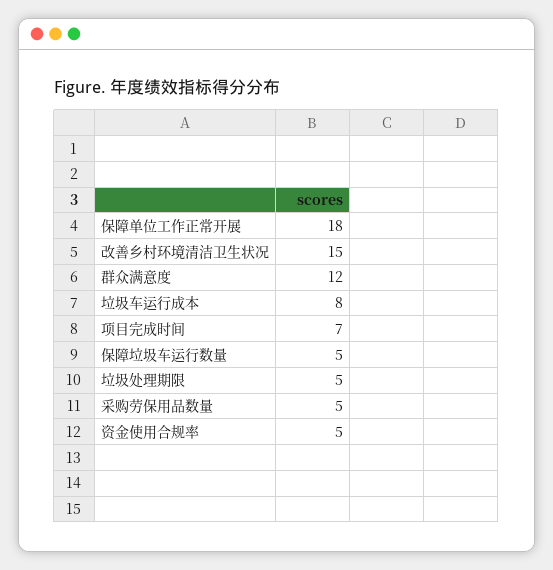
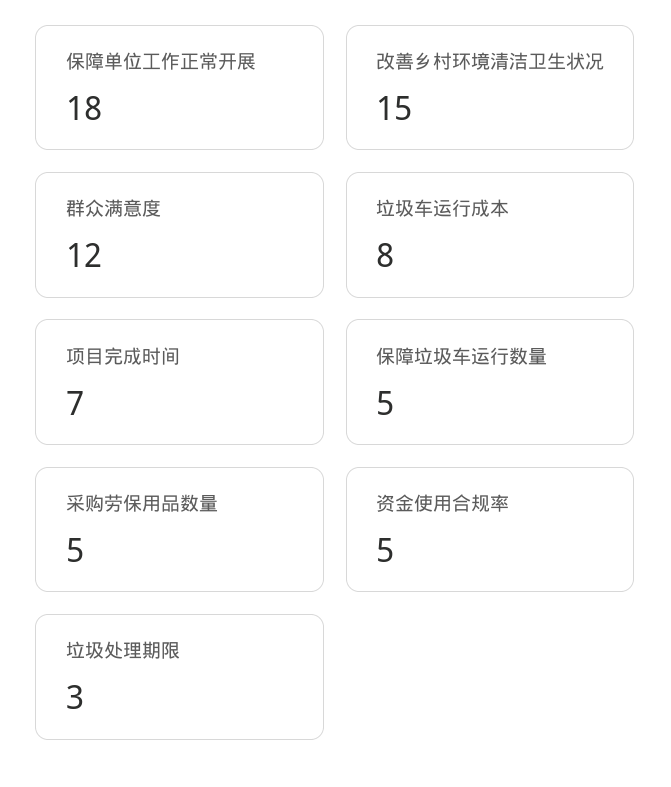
垃圾处理期限: 5 -> 3

